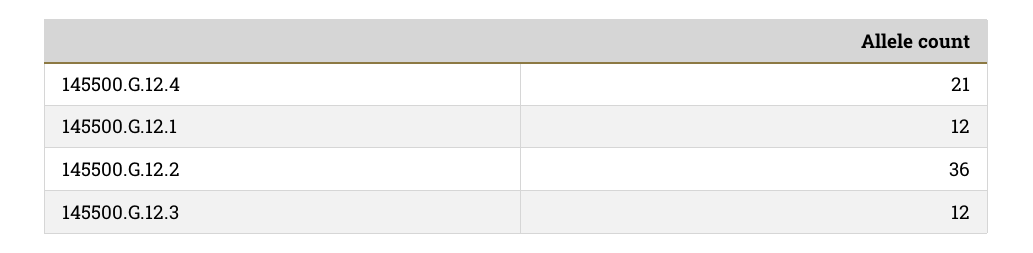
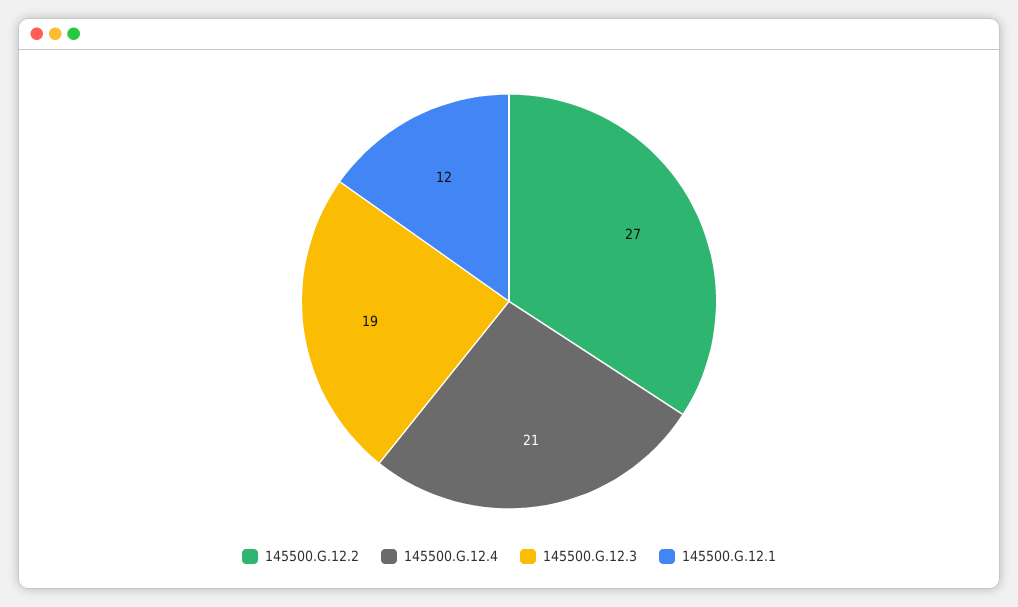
145500.G.12.2: 36 -> 27
145500.G.12.3: 12 -> 19

